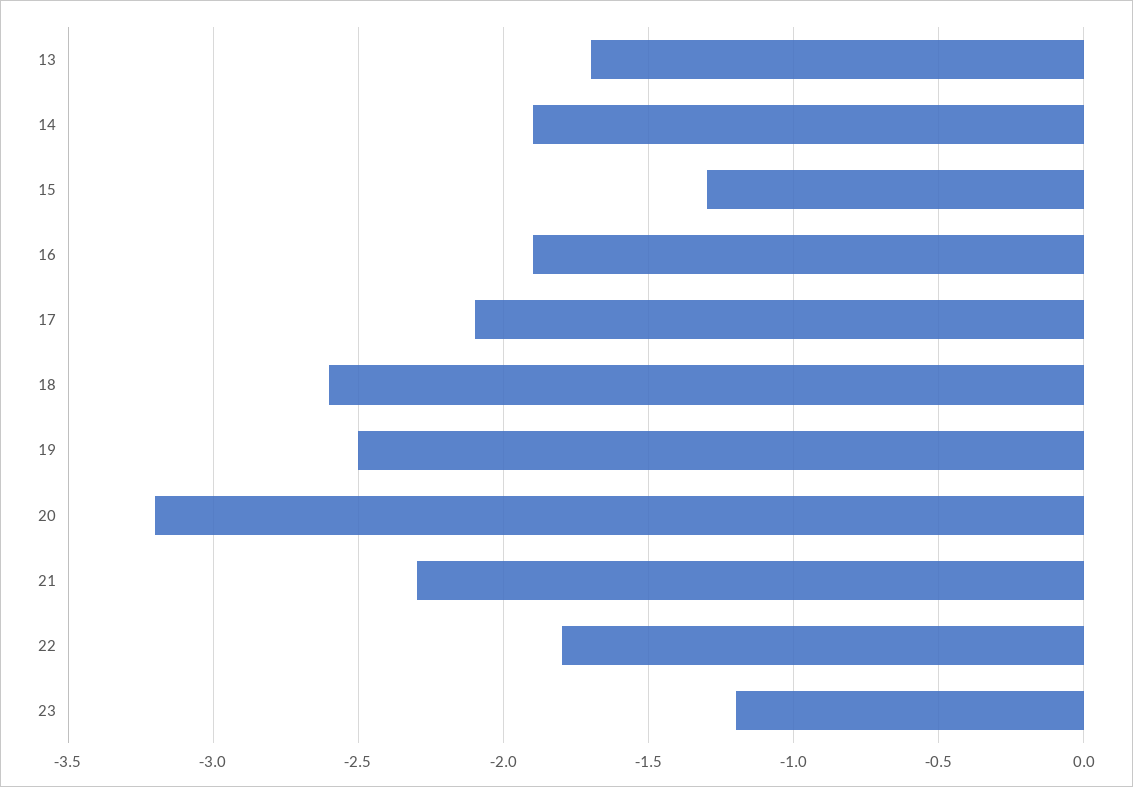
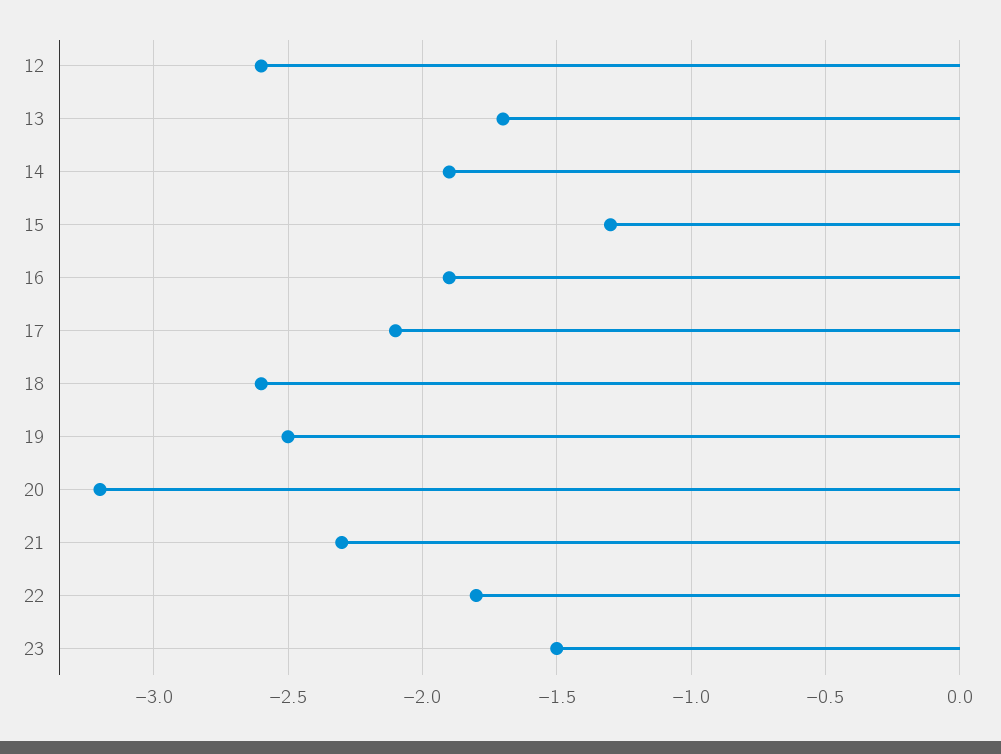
23: -1.2 -> -1.5
12: none -> -2.6

